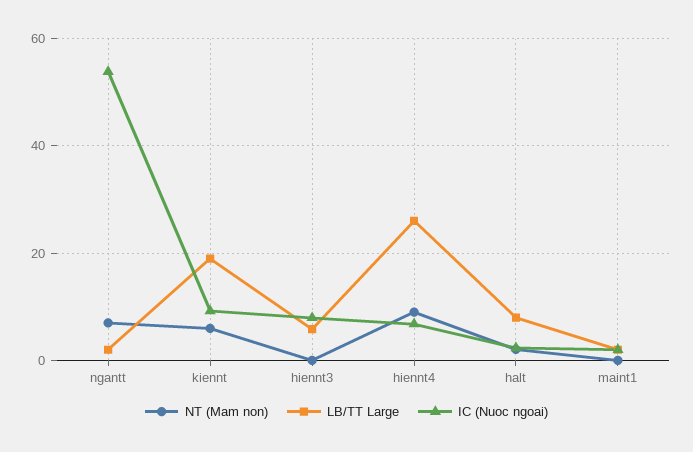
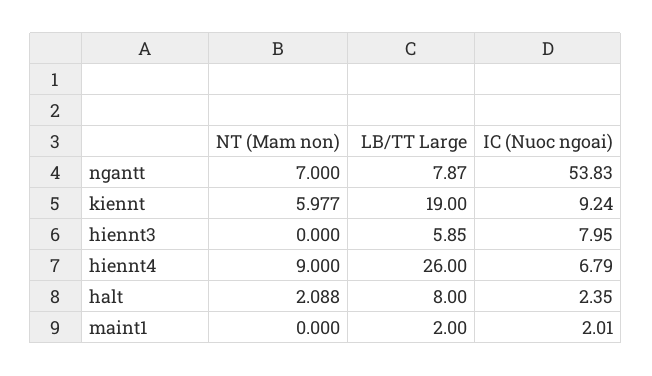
LB/TT Large, ngantt: 2 -> 7.87

